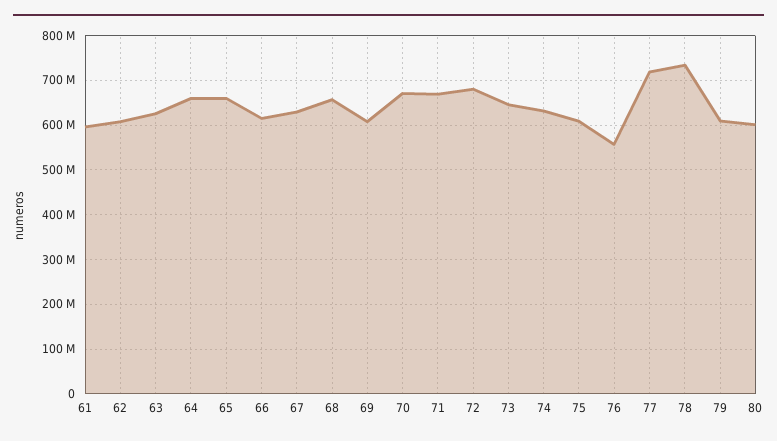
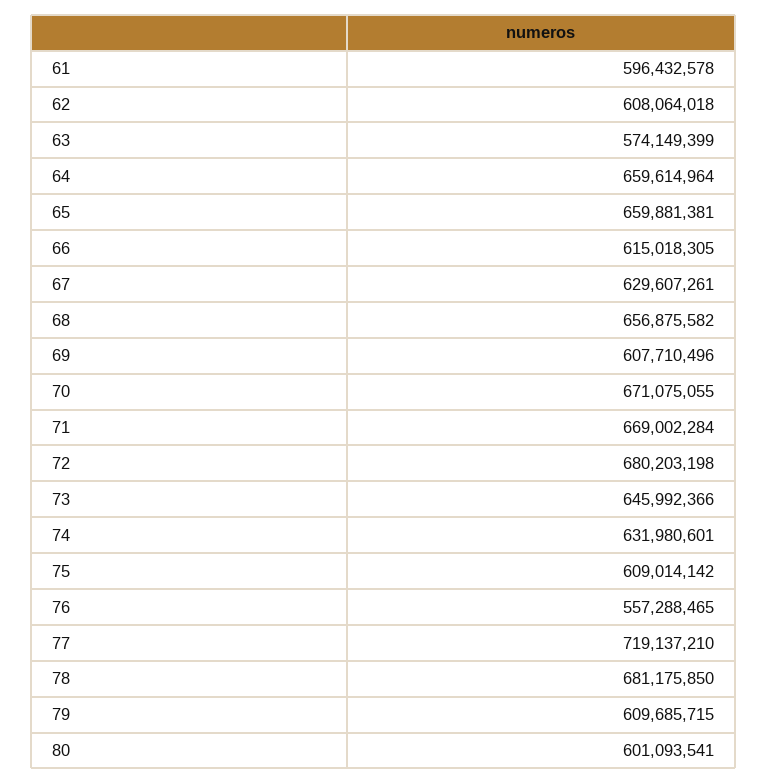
63: 620000000 -> 574149399
78: 740000000 -> 681175850

